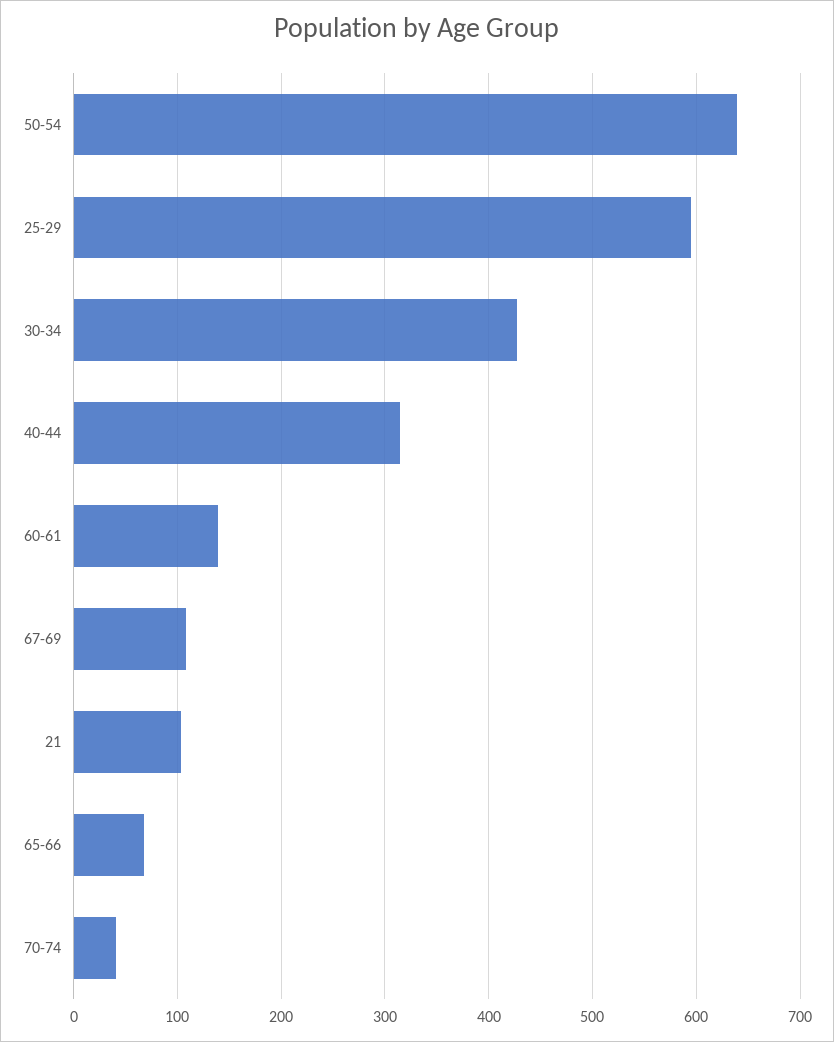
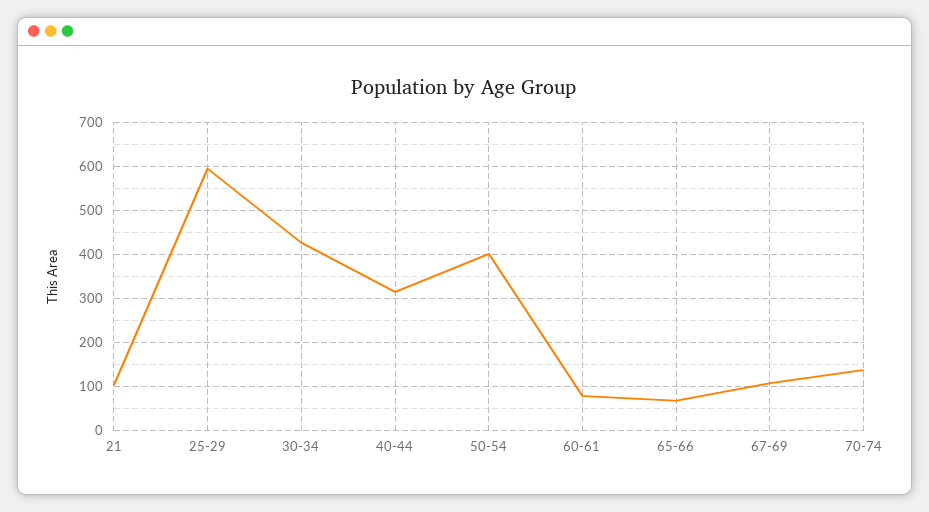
50-54: 640 -> 400
60-61: 140 -> 80
70-74: 40 -> 140

